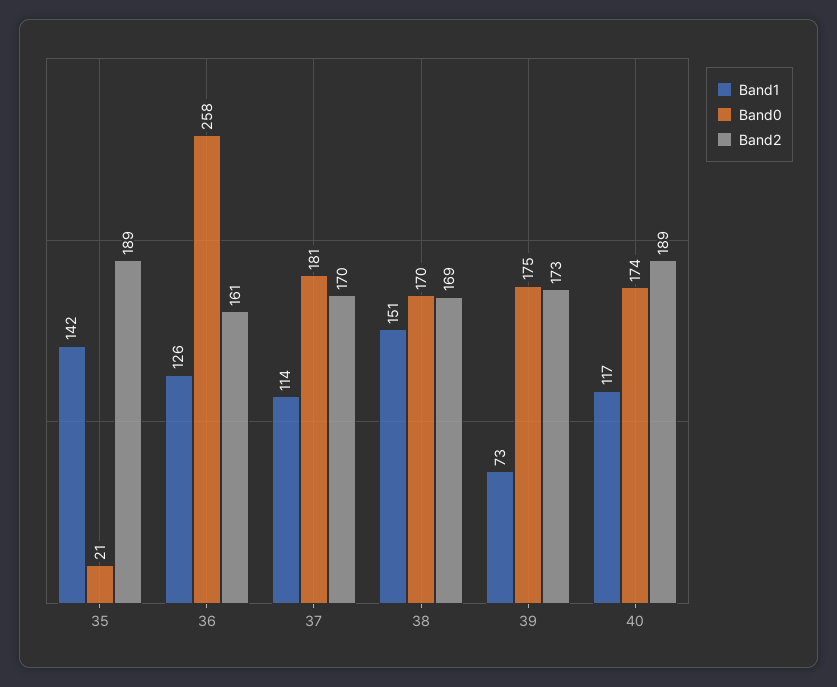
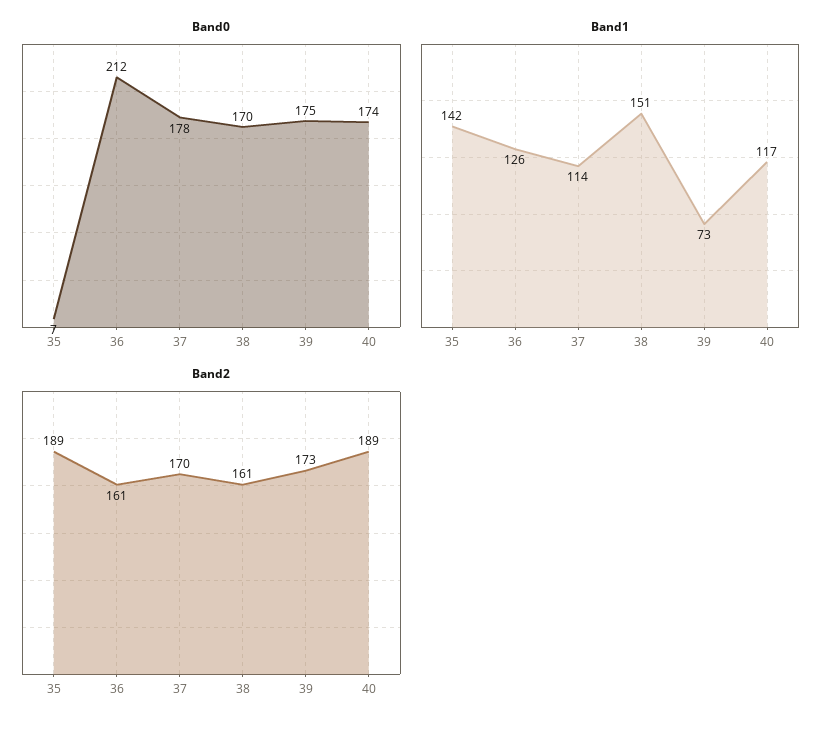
Band0, 35: 21 -> 7
Band0, 36: 258 -> 212
Band0, 37: 181 -> 178
Band2, 38: 169 -> 161

